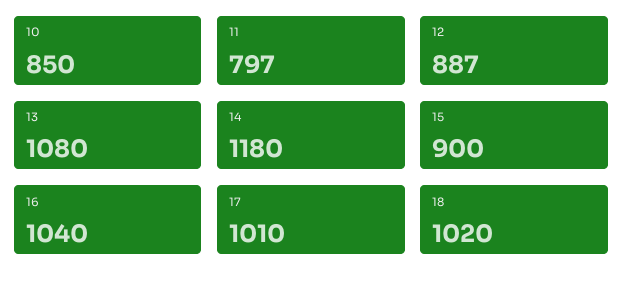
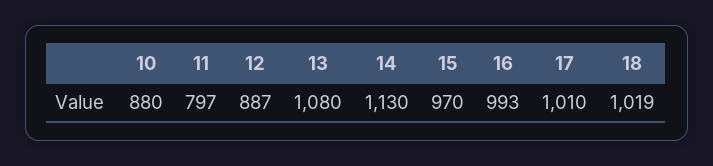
10: 850 -> 880
14: 1180 -> 1130
15: 900 -> 970
16: 1040 -> 993
18: 1020 -> 1019

